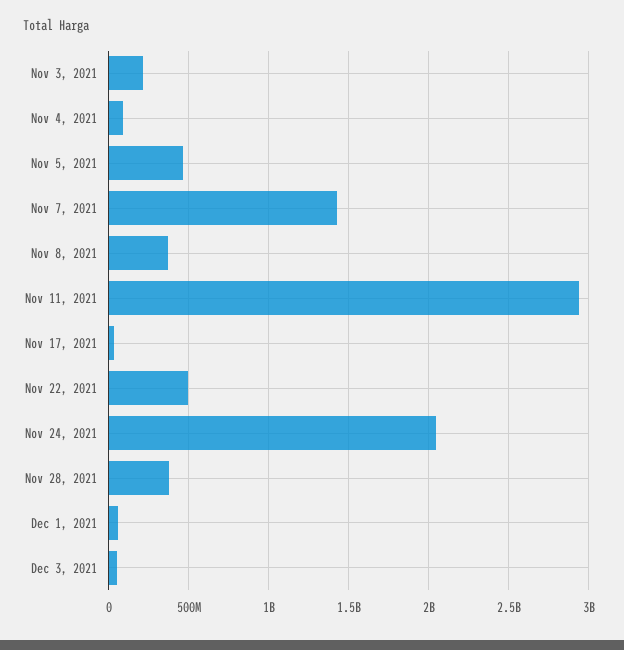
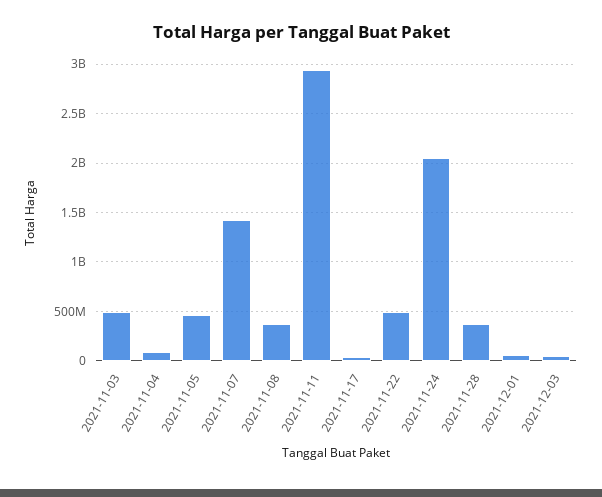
Nov 3, 2021: 200000000 -> 500000000

